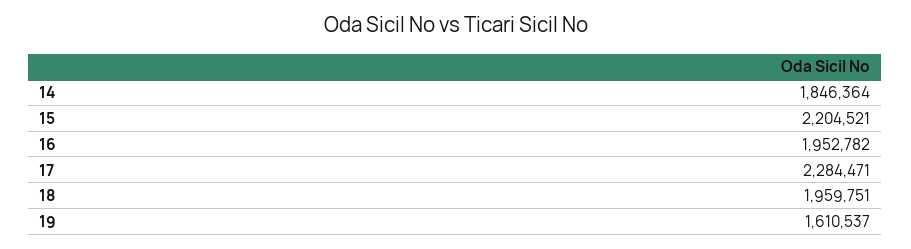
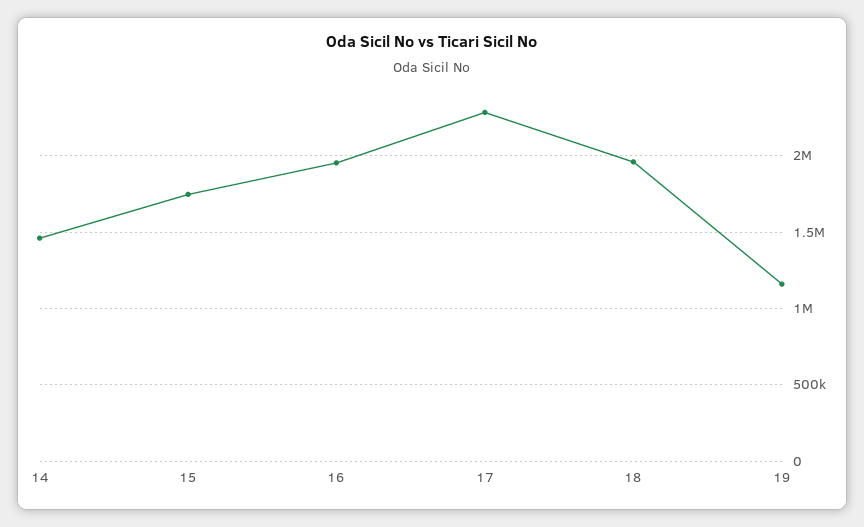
14: 1846364 -> 1450000
15: 2204521 -> 1750000
19: 1610537 -> 1150000

